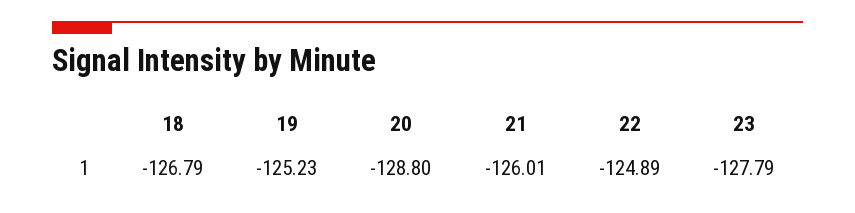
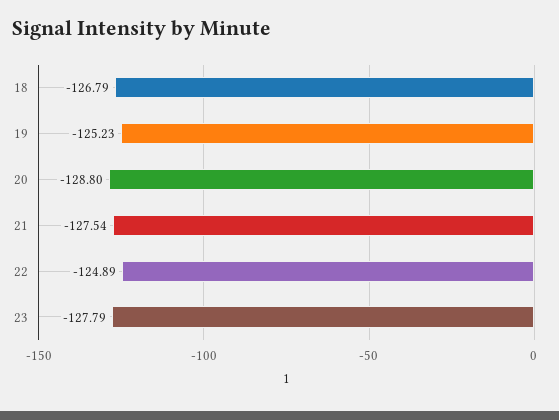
21: -126.01 -> -127.54

